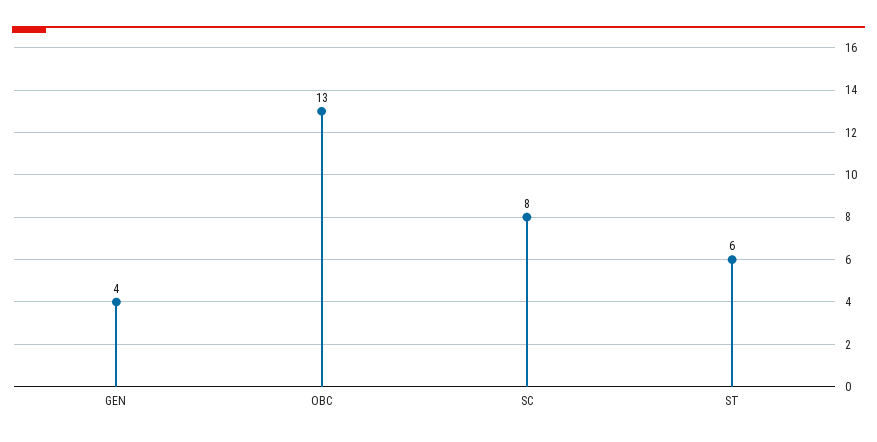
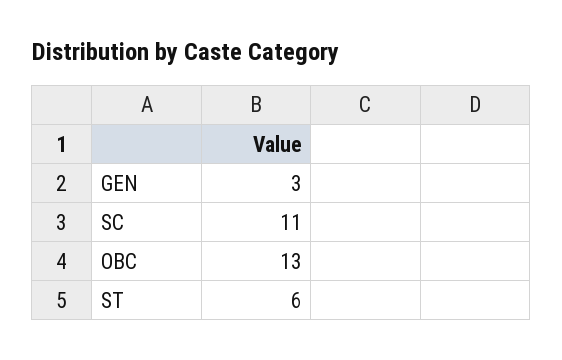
GEN: 4 -> 3
SC: 8 -> 11

